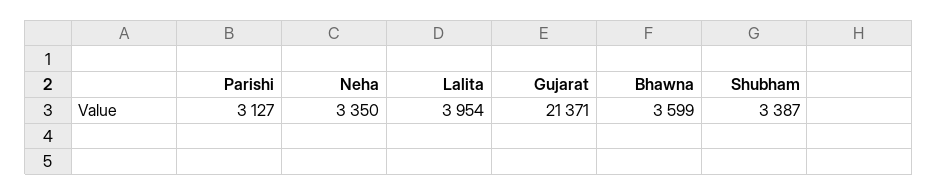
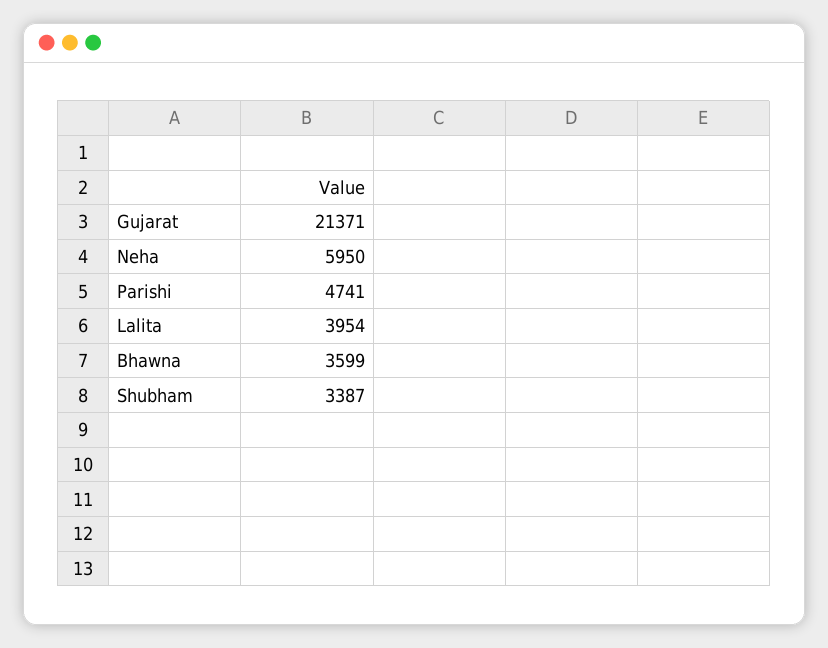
Parishi: 3127 -> 4741
Neha: 3350 -> 5950

